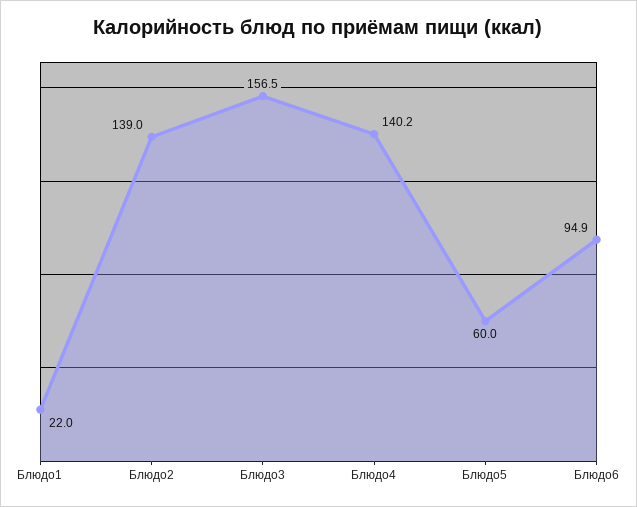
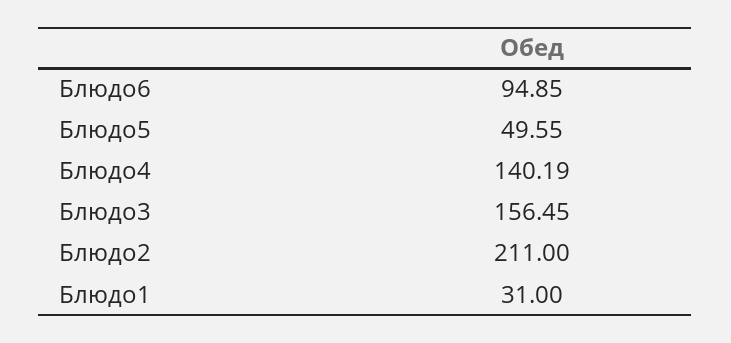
Блюдо1: 22 -> 31
Блюдо2: 139 -> 211
Блюдо5: 60 -> 49.55

